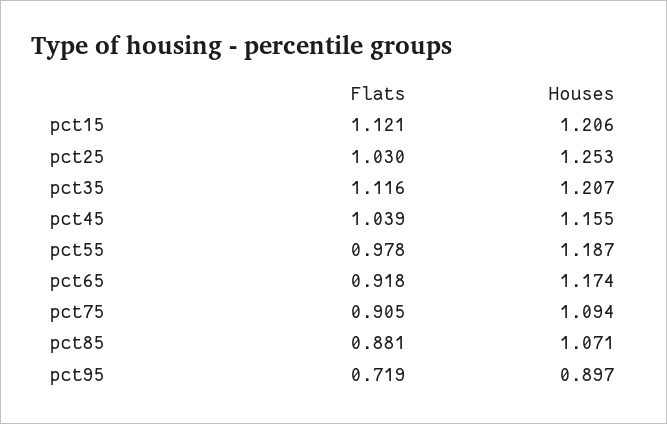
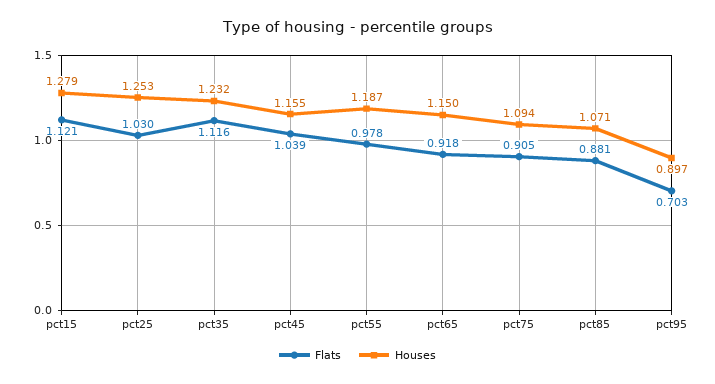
Houses, pct15: 1.206 -> 1.279
Houses, pct35: 1.207 -> 1.232
Houses, pct65: 1.174 -> 1.15
Flats, pct95: 0.719 -> 0.703

